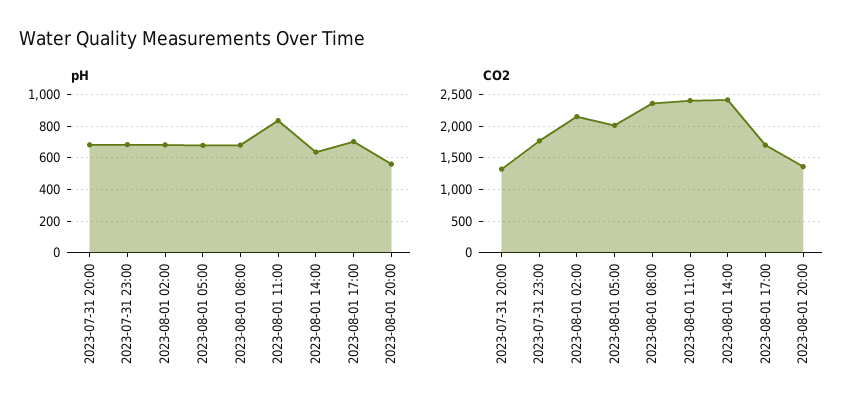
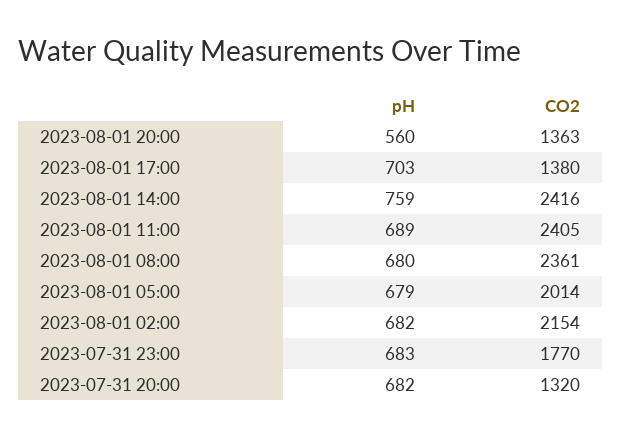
pH, 2023-08-01 11:00: 850 -> 689
pH, 2023-08-01 14:00: 650 -> 759
CO2, 2023-08-01 17:00: 1700 -> 1380

